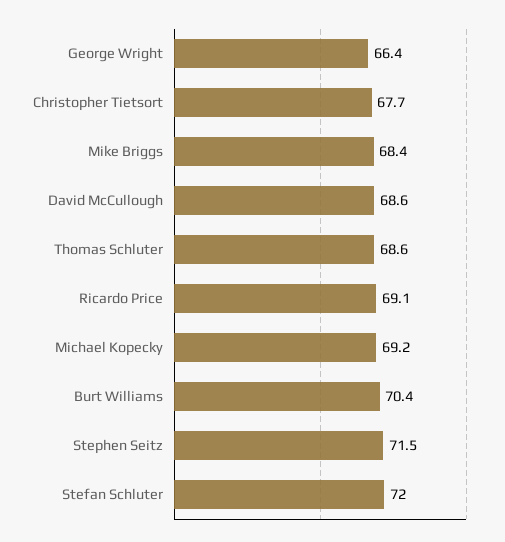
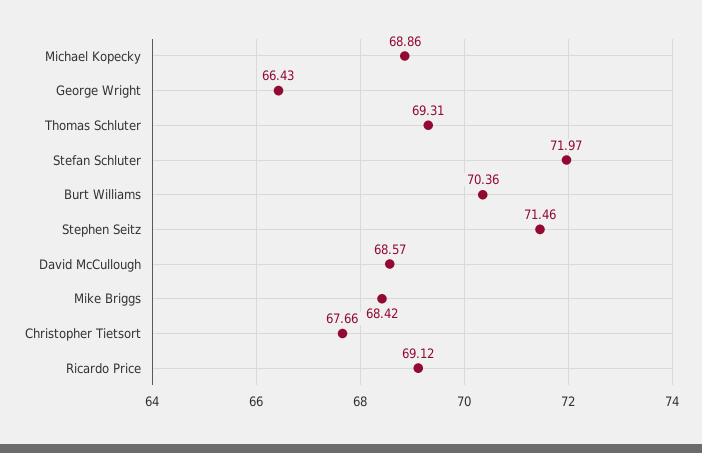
Thomas Schluter: 68.6 -> 69.31
Michael Kopecky: 69.2 -> 68.86

